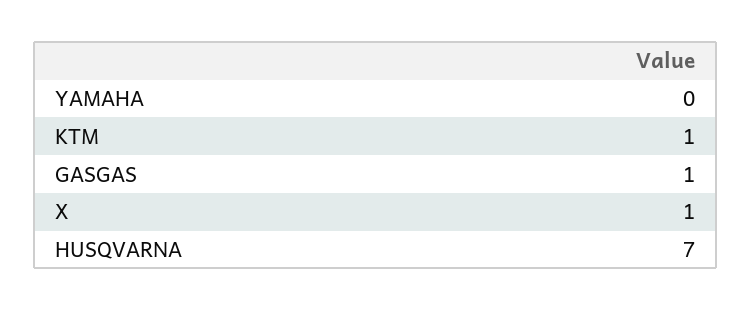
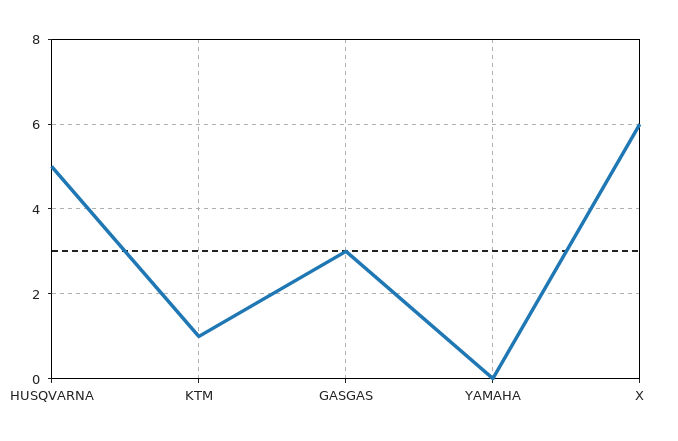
GASGAS: 1 -> 3
X: 1 -> 6
HUSQVARNA: 7 -> 5

